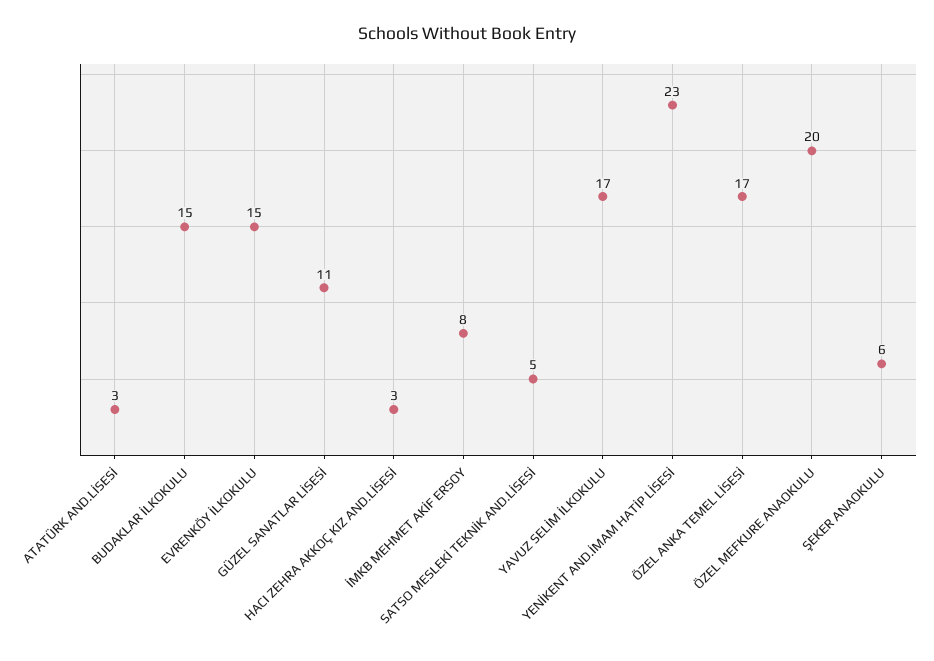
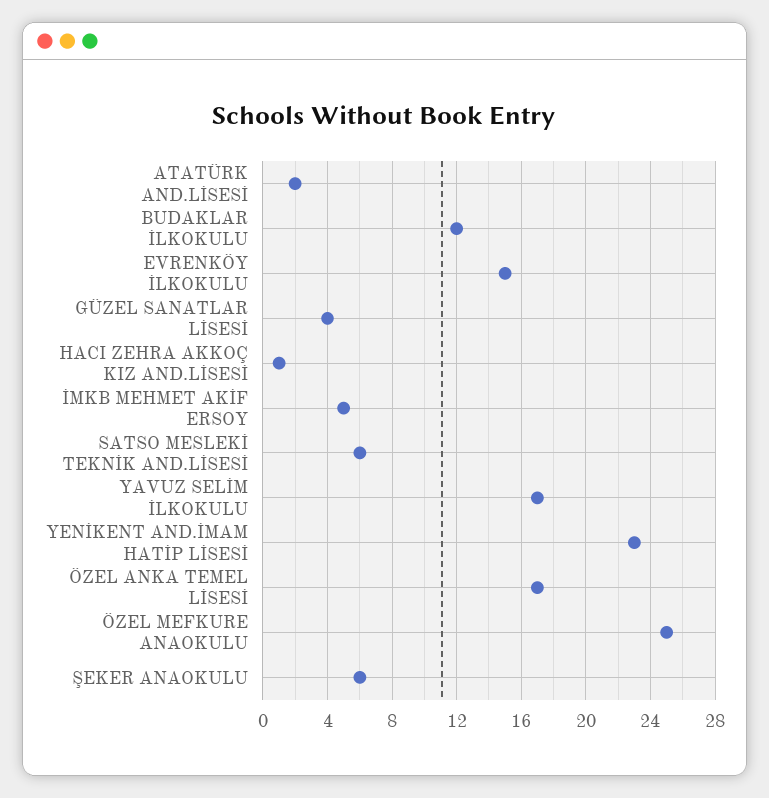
ATATÜRK AND.LİSESİ: 3 -> 2
BUDAKLAR İLKOKULU: 15 -> 12
GÜZEL SANATLAR LİSESİ: 11 -> 4
HACI ZEHRA AKKOÇ KIZ AND.LİSESİ: 3 -> 1
İMKB MEHMET AKİF ERSOY: 8 -> 5
SATSO MESLEKİ TEKNİK AND.LİSESİ: 5 -> 6
ÖZEL MEFKURE ANAOKULU: 20 -> 25

